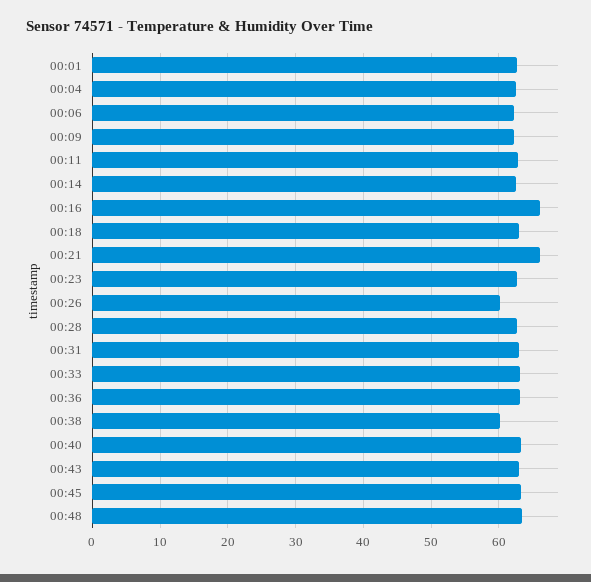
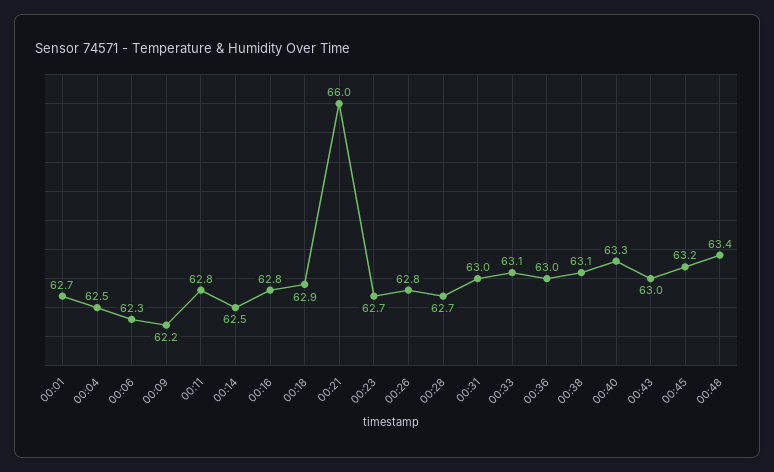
00:16: 66 -> 62.8
00:26: 60 -> 62.8
00:38: 60 -> 63.1

